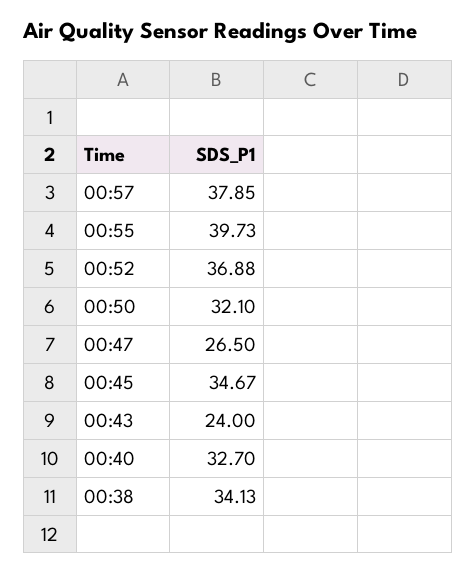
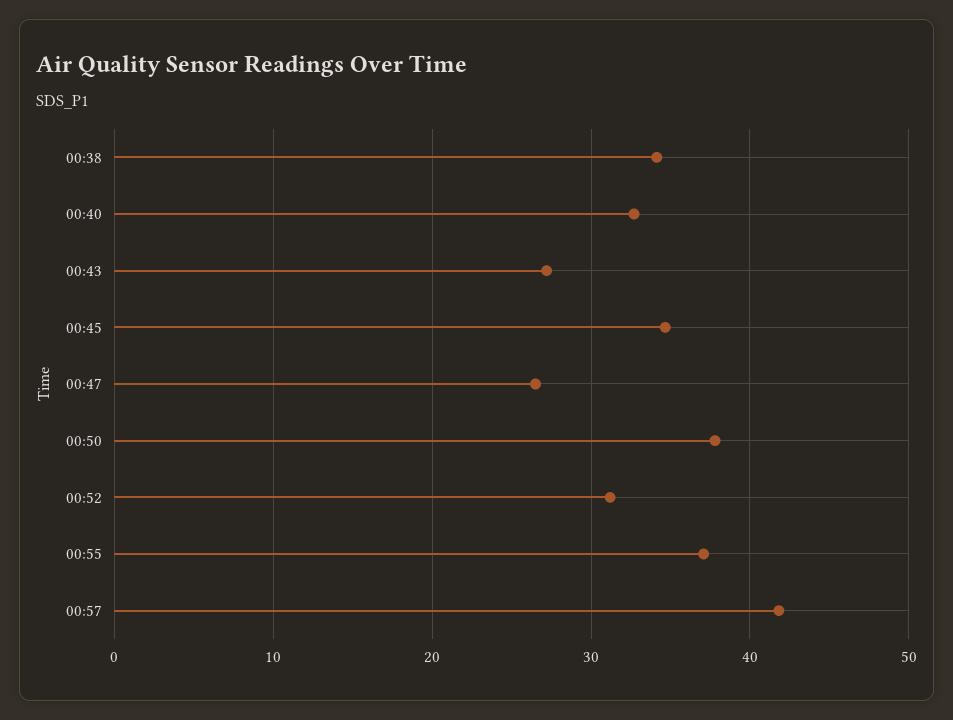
00:57: 37.85 -> 42
00:55: 39.73 -> 37
00:52: 36.88 -> 31
00:50: 32.1 -> 38
00:43: 24 -> 27

